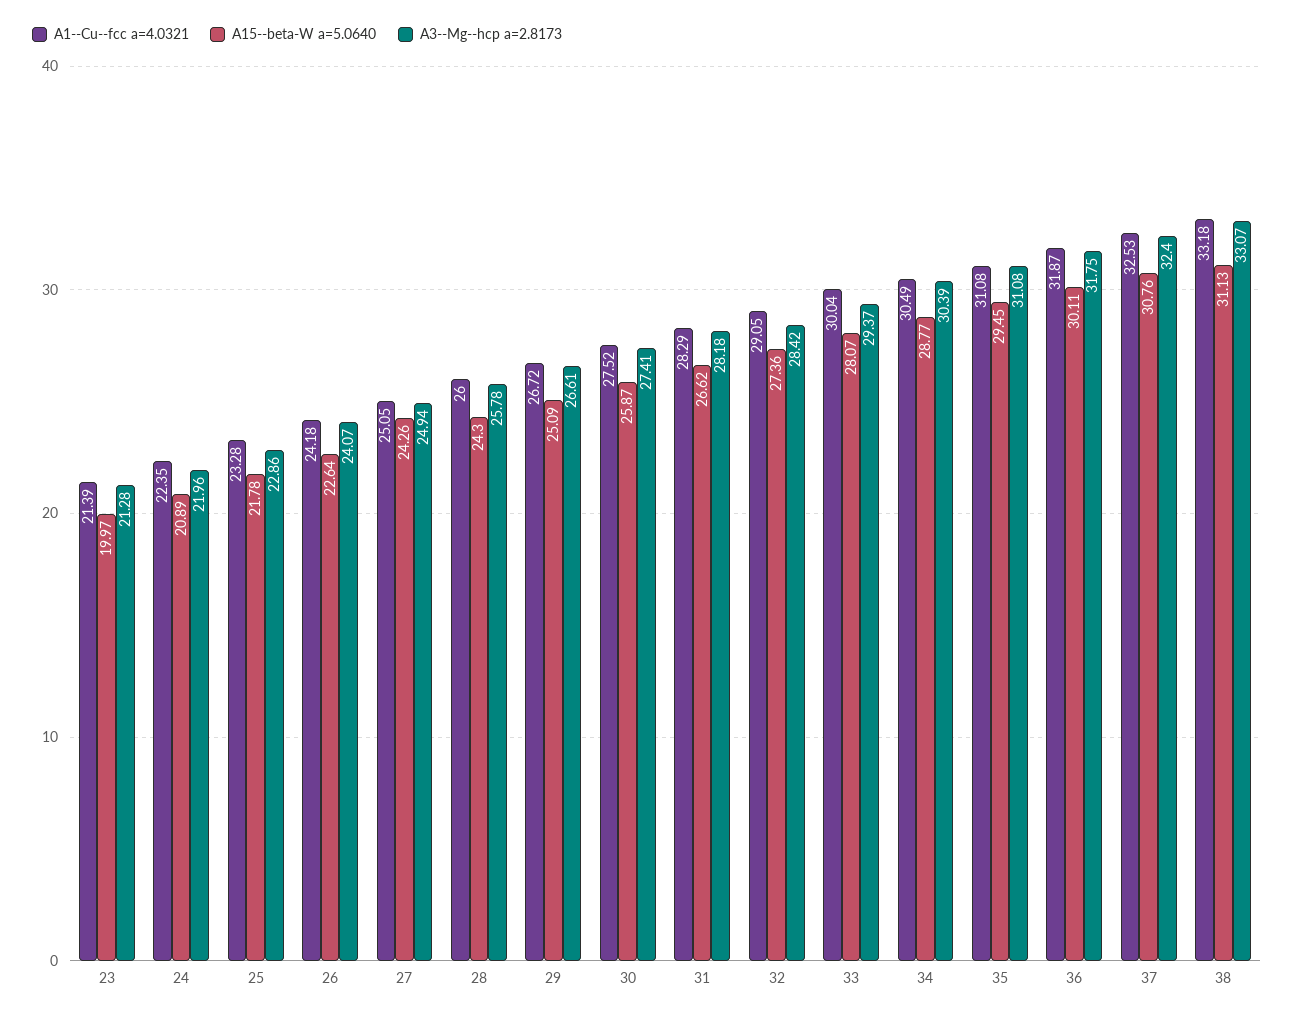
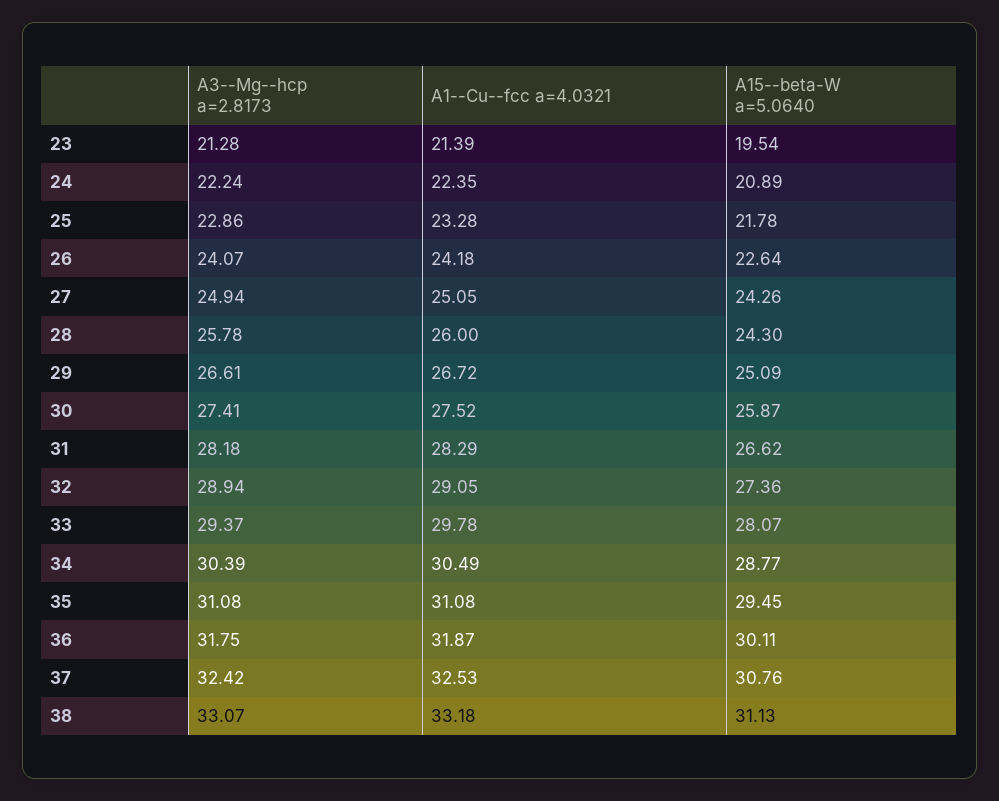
A15--beta-W a=5.0640, 23: 19.97 -> 19.54
A3--Mg--hcp a=2.8173, 24: 21.96 -> 22.24
A3--Mg--hcp a=2.8173, 32: 28.42 -> 28.94
A1--Cu--fcc a=4.0321, 33: 30.04 -> 29.78
A3--Mg--hcp a=2.8173, 37: 32.4 -> 32.42

